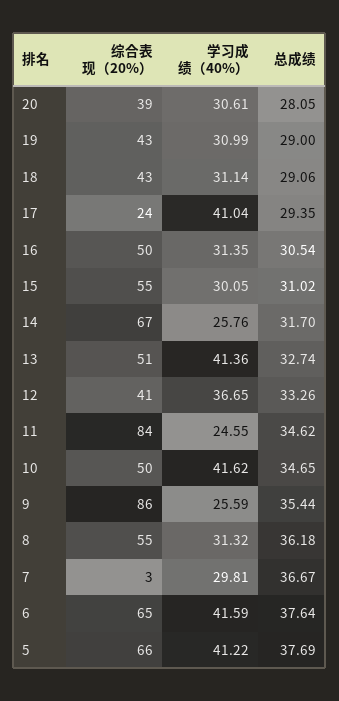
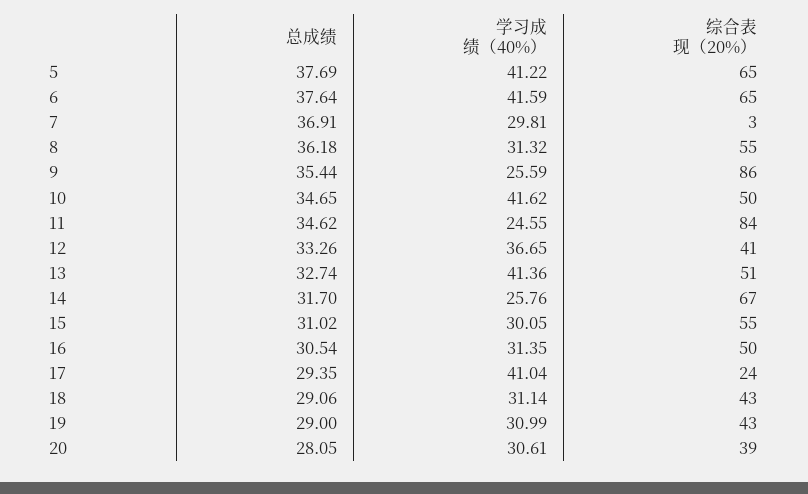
总成绩, 7: 36.67 -> 36.91
综合表现（20%）, 5: 66 -> 65

